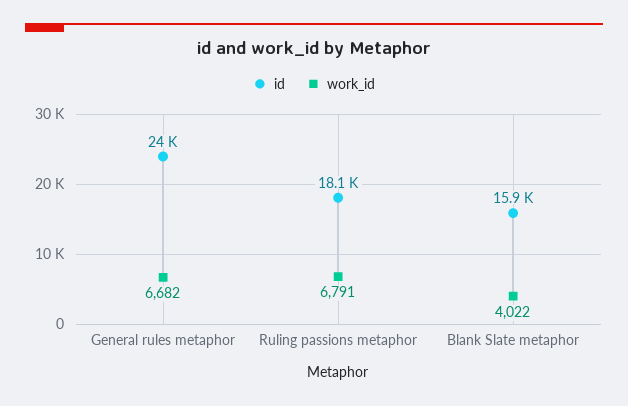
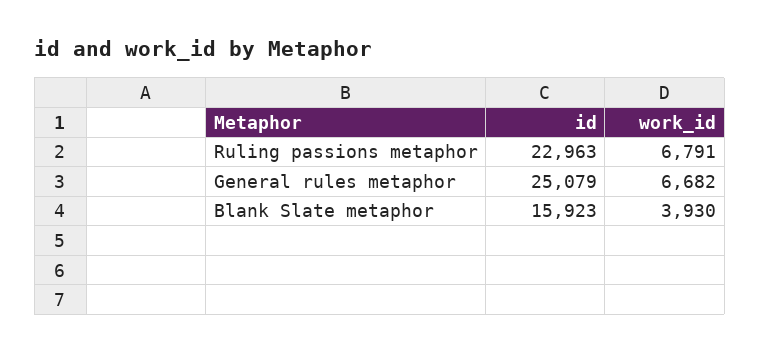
id, General rules metaphor: 24000 -> 25079
id, Ruling passions metaphor: 18100 -> 22963
work_id, Blank Slate metaphor: 4022 -> 3930

